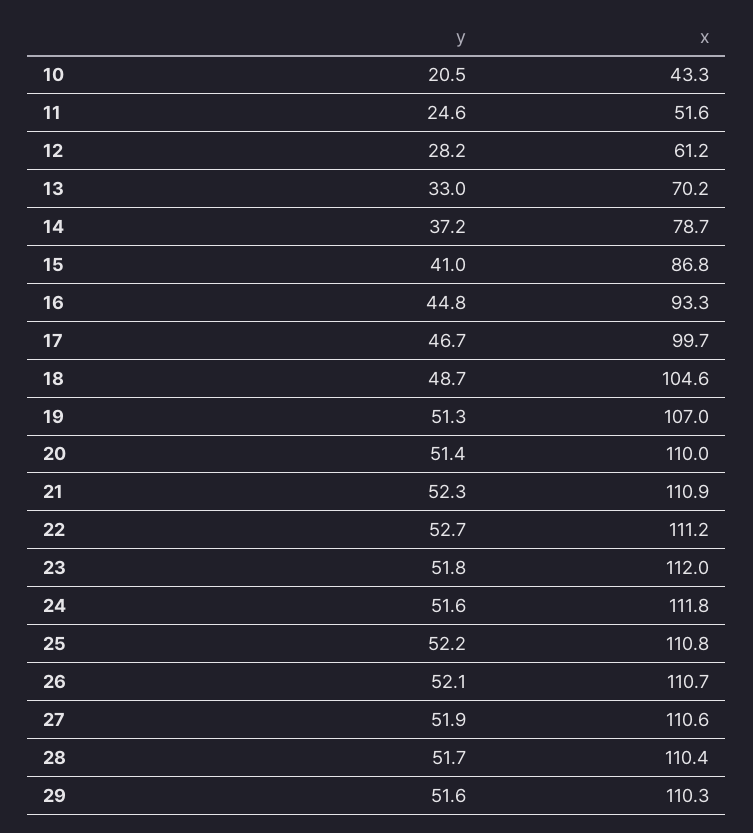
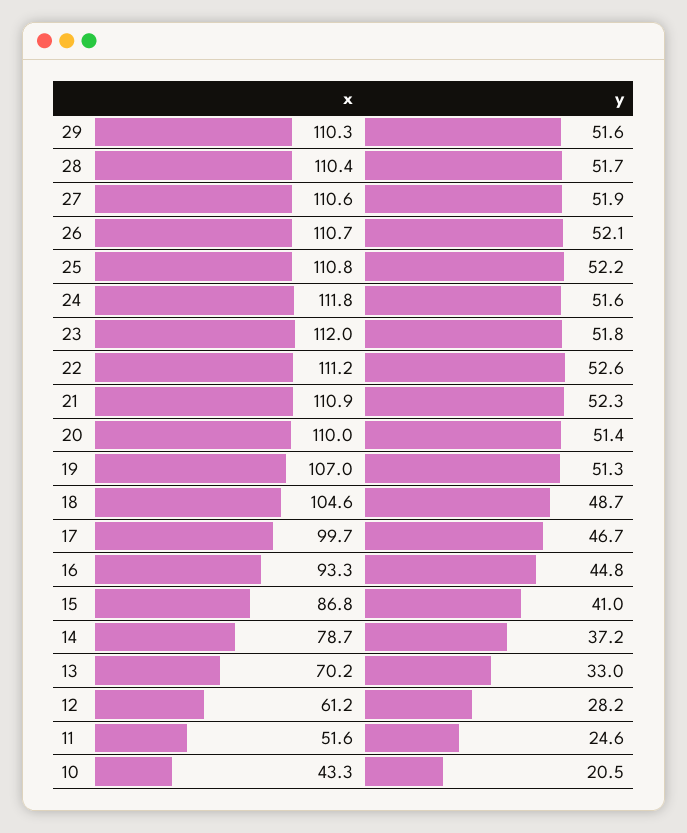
y, 22: 52.7 -> 52.6

